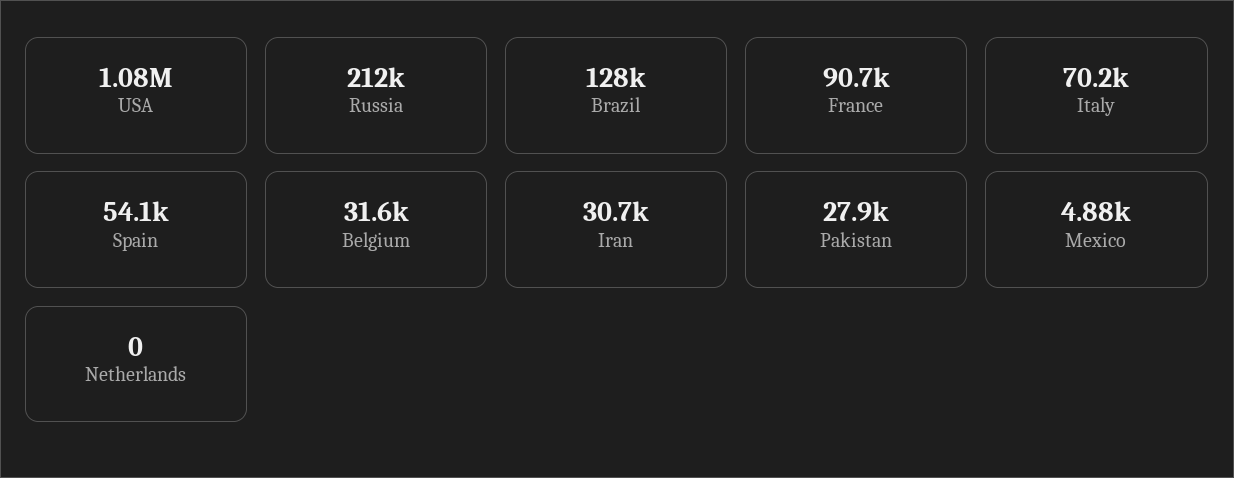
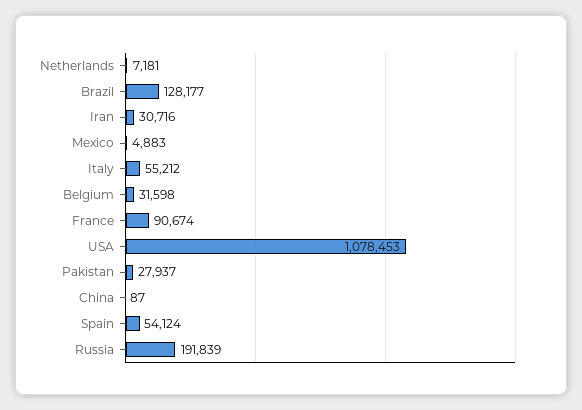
Russia: 212000 -> 191839
Italy: 70200 -> 55212
Netherlands: 0 -> 7181
China: none -> 87

